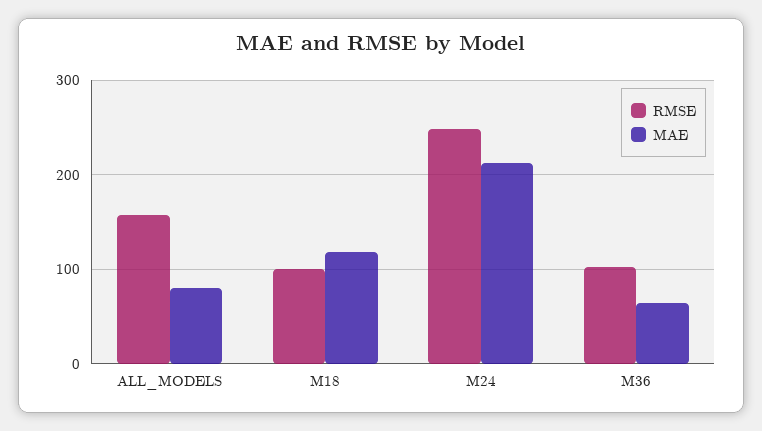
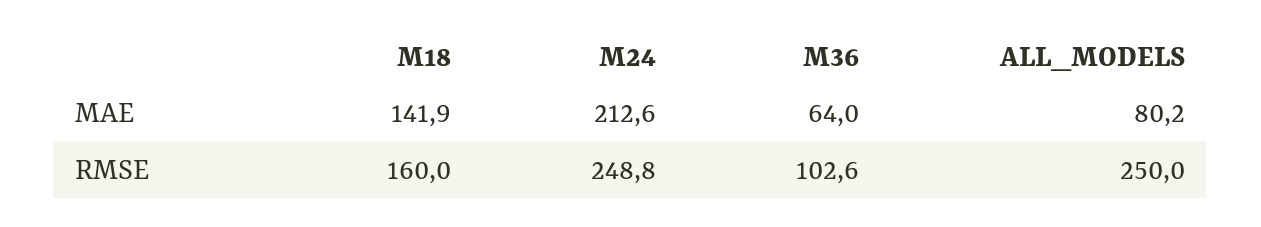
RMSE, ALL_MODELS: 160 -> 250
RMSE, M18: 100 -> 160
MAE, M18: 120 -> 141.9

